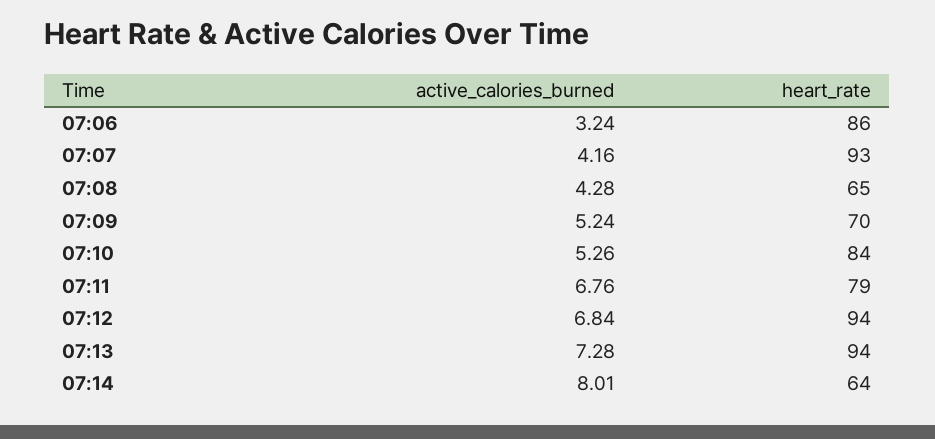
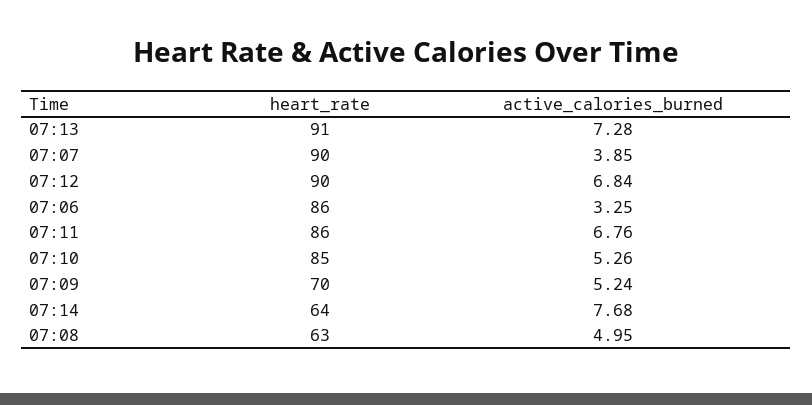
active_calories_burned, 07:06: 3.24 -> 3.25
active_calories_burned, 07:07: 4.16 -> 3.85
heart_rate, 07:07: 93 -> 90
active_calories_burned, 07:08: 4.28 -> 4.95
heart_rate, 07:08: 65 -> 63
heart_rate, 07:10: 84 -> 85
heart_rate, 07:11: 79 -> 86
heart_rate, 07:12: 94 -> 90
heart_rate, 07:13: 94 -> 91
active_calories_burned, 07:14: 8.01 -> 7.68

